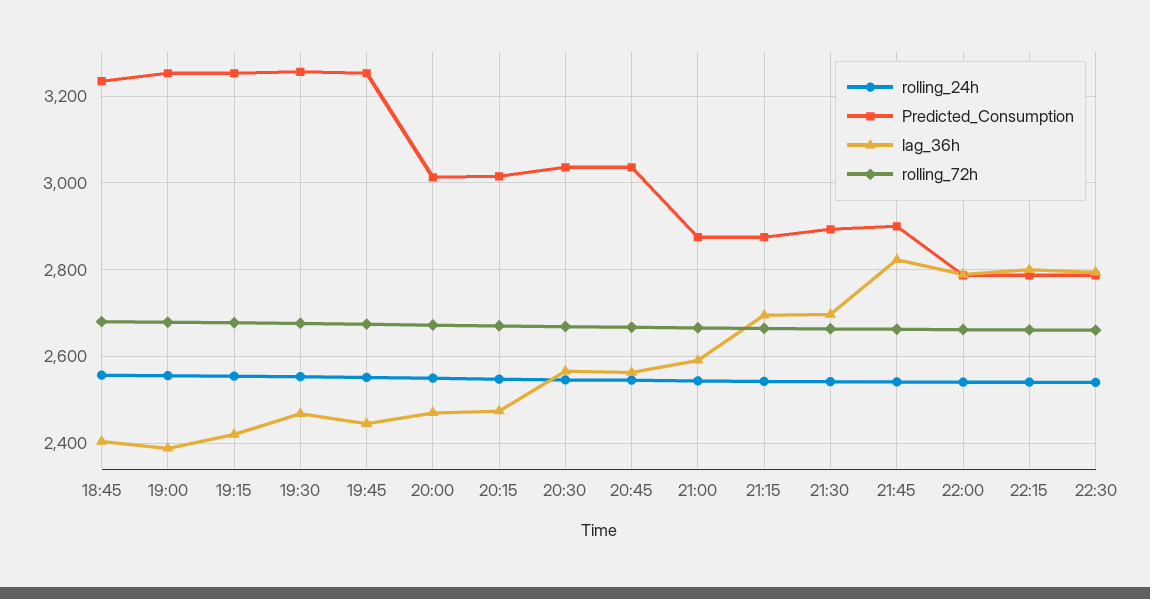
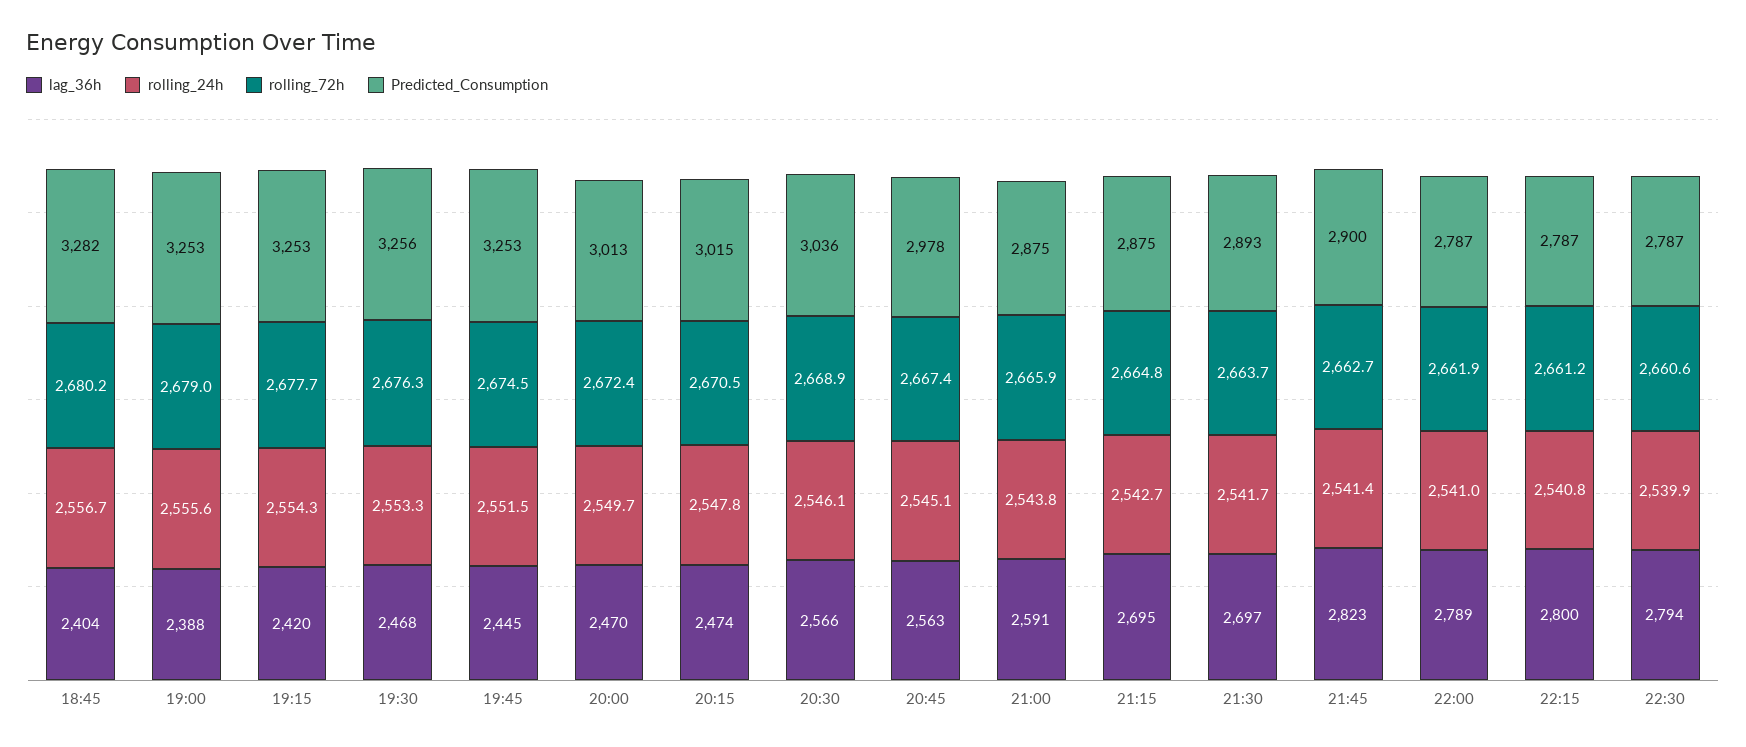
Predicted_Consumption, 18:45: 3240 -> 3282
Predicted_Consumption, 20:45: 3040 -> 2978

